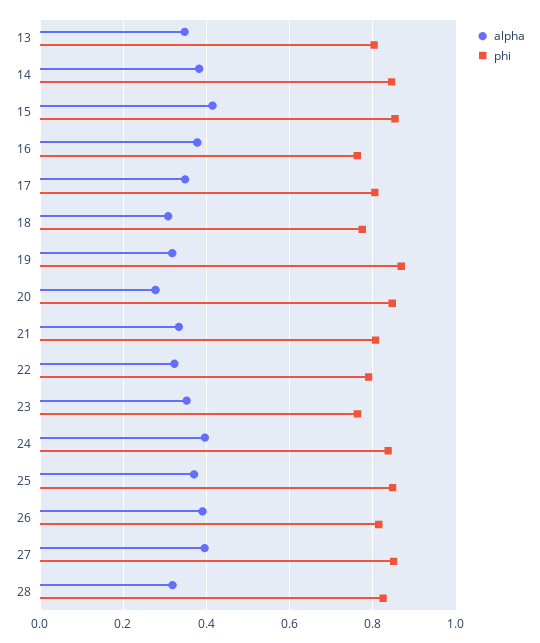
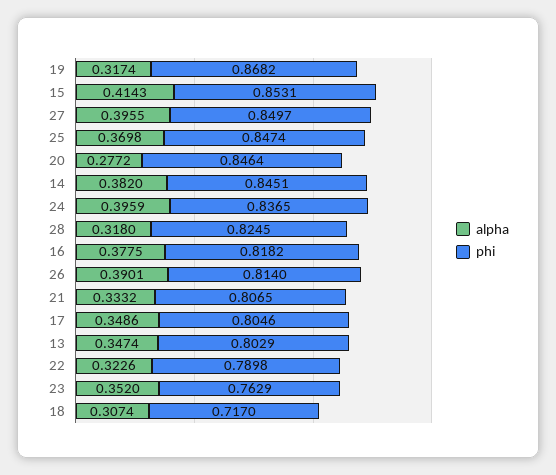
phi, 16: 0.76 -> 0.8182
phi, 18: 0.78 -> 0.717

